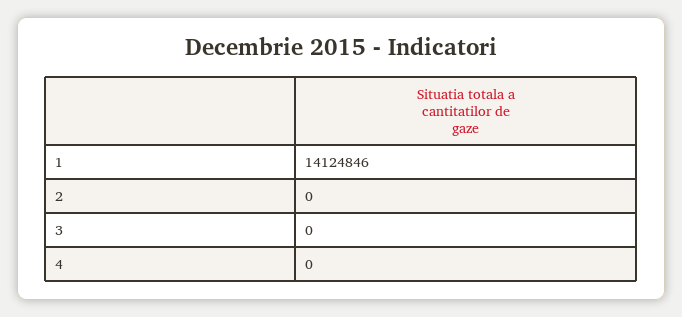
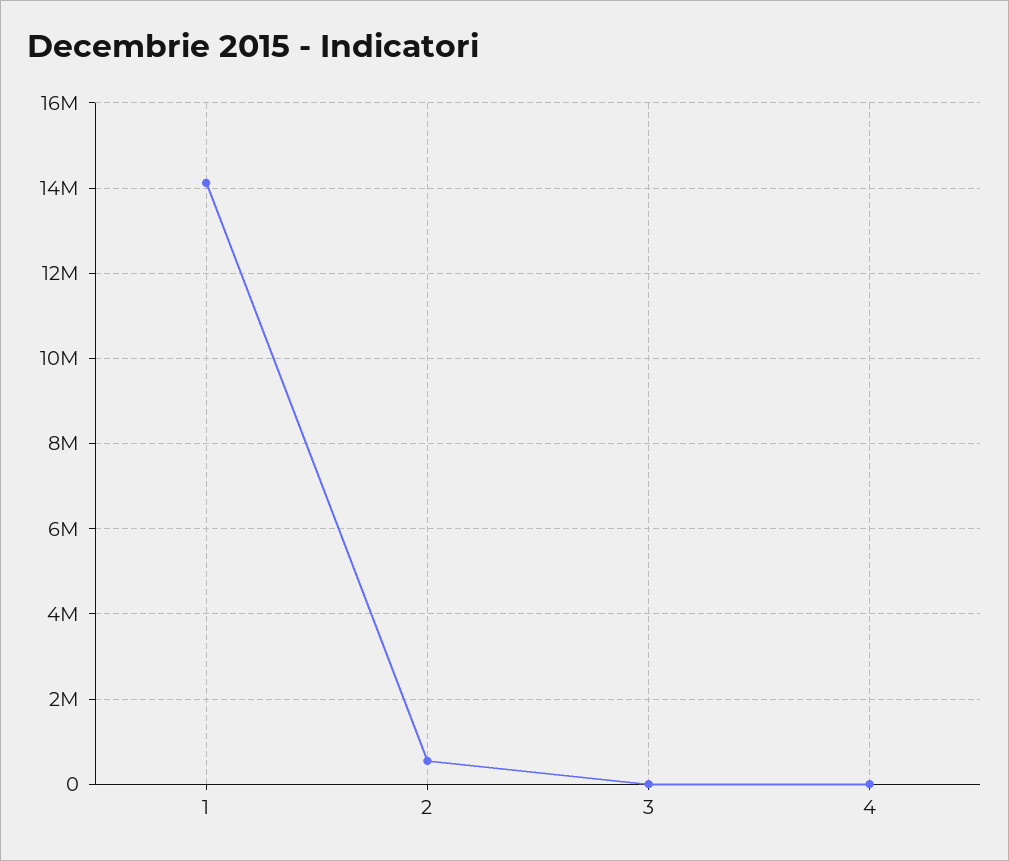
2: 0 -> 600000

